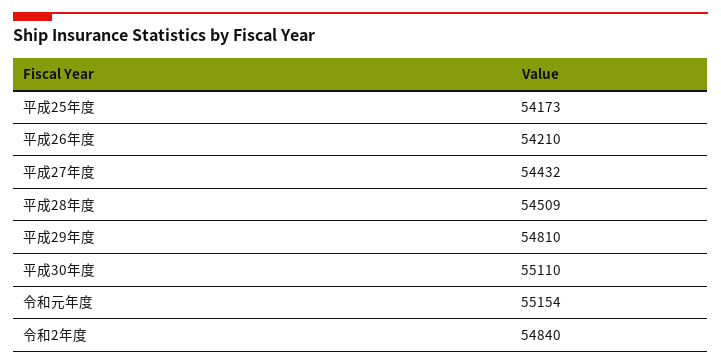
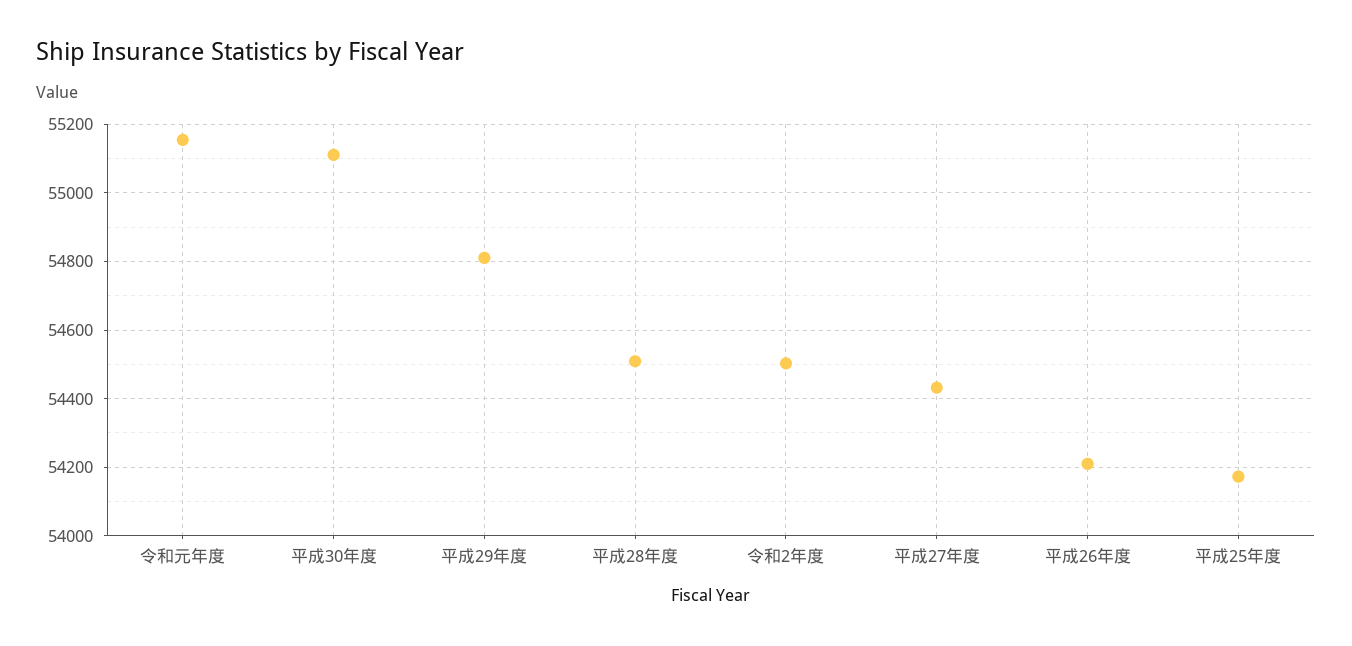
令和2年度: 54840 -> 54500

